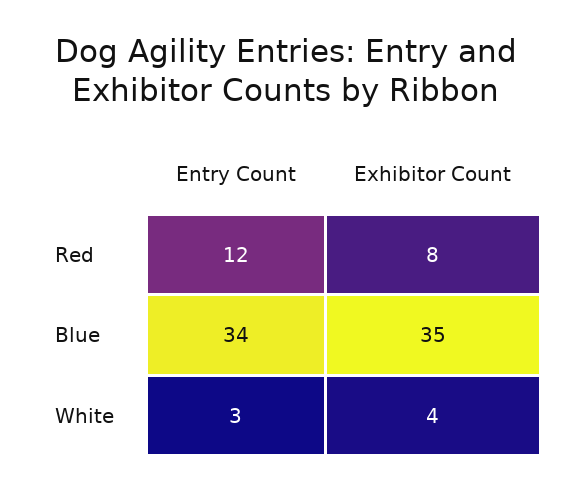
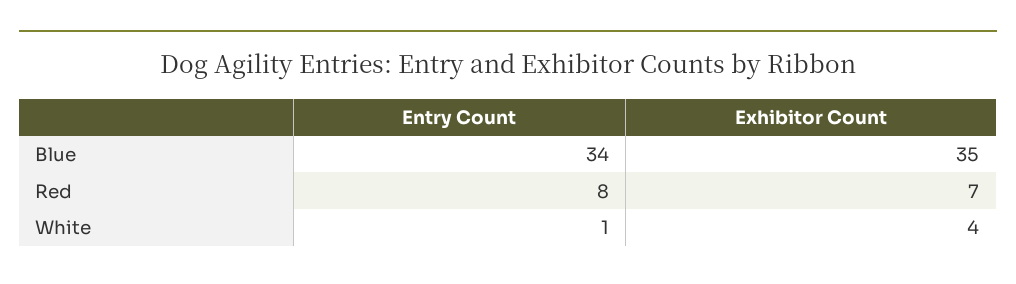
Entry Count, Red: 12 -> 8
Exhibitor Count, Red: 8 -> 7
Entry Count, White: 3 -> 1

